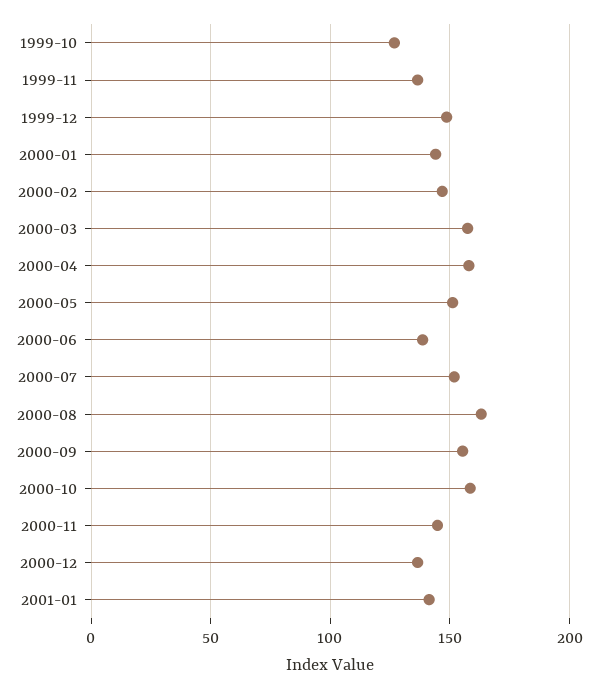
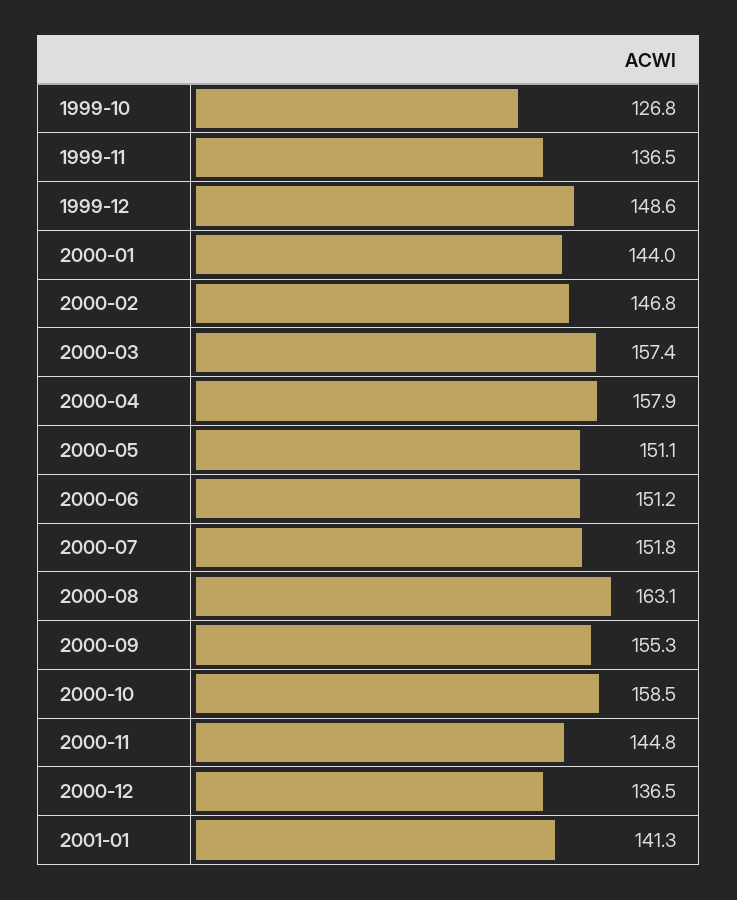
2000-06: 140 -> 151.2

